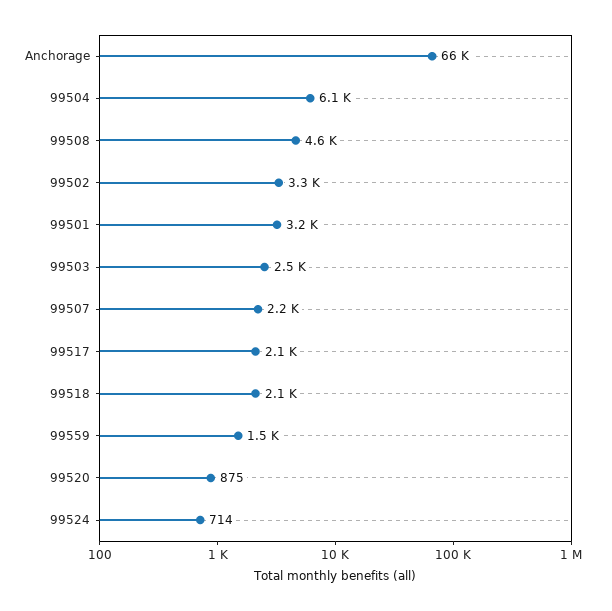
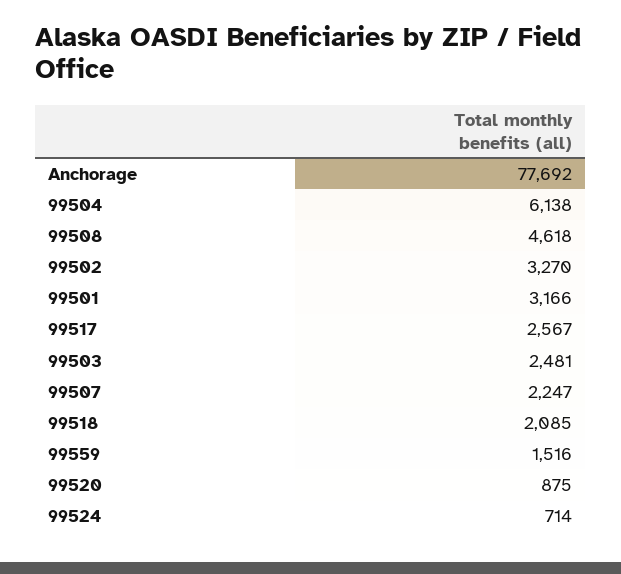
Anchorage: 66000 -> 77692
99517: 2100 -> 2567

